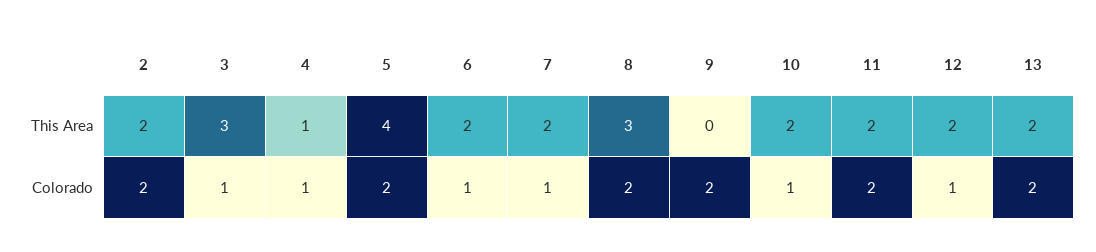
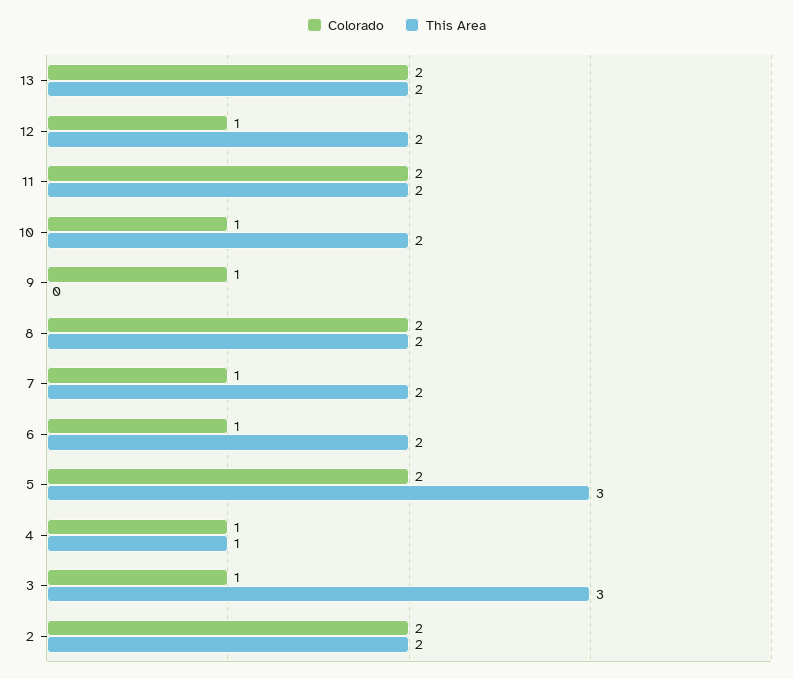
This Area, 5: 4 -> 3
This Area, 8: 3 -> 2
Colorado, 9: 2 -> 1

